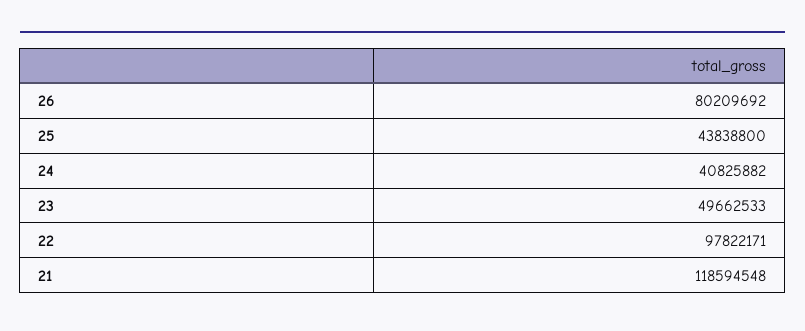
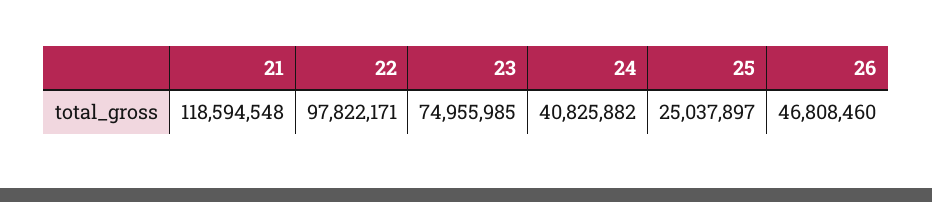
26: 80209692 -> 46808460
25: 43838800 -> 25037897
23: 49662533 -> 74955985

